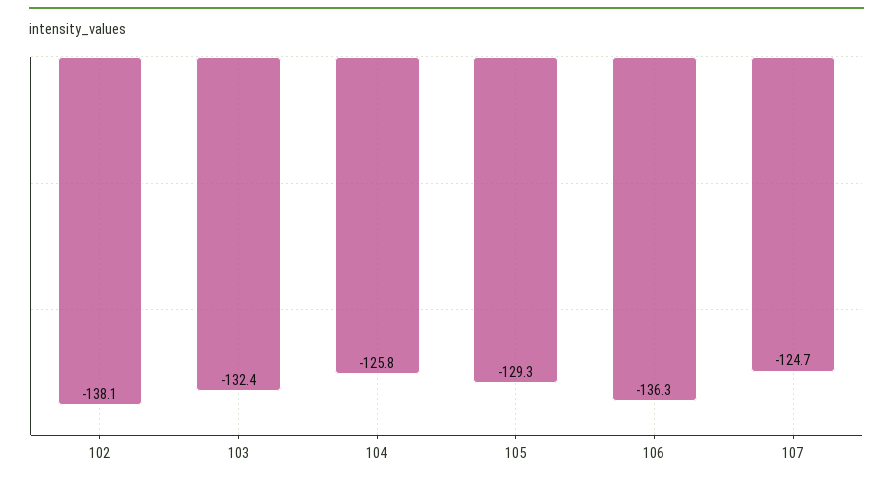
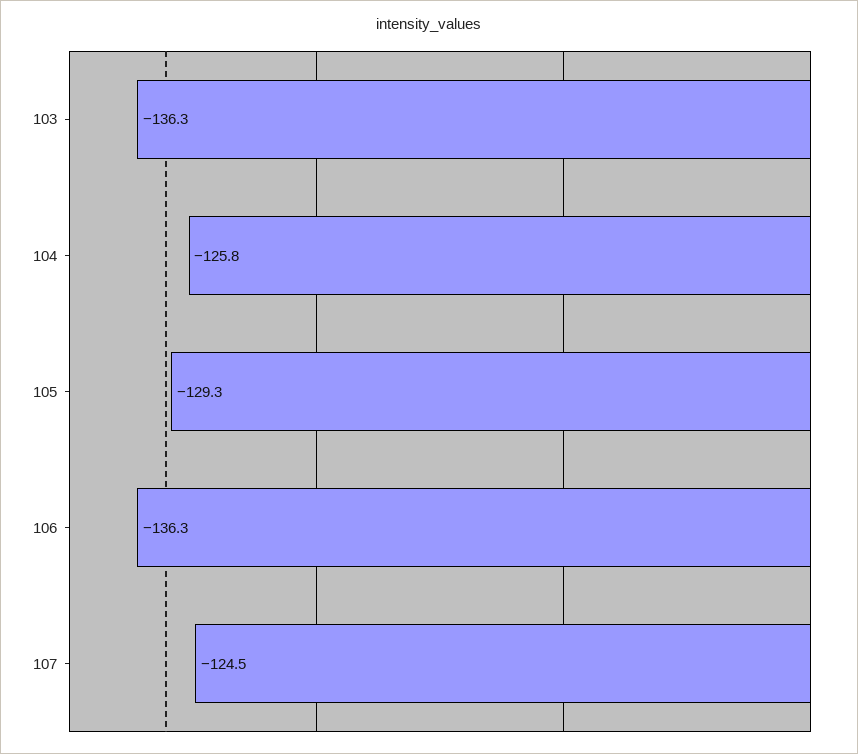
102: -138.1 -> none
103: -132.4 -> -136.3
107: -124.7 -> -124.5

